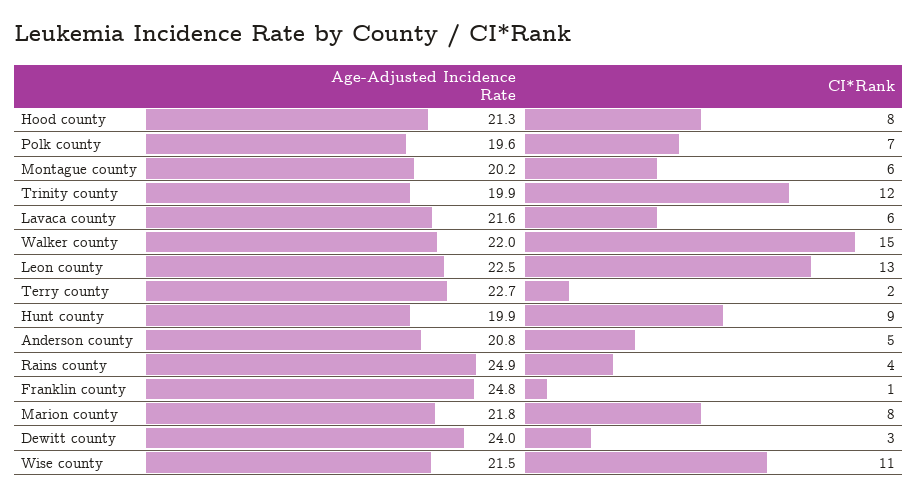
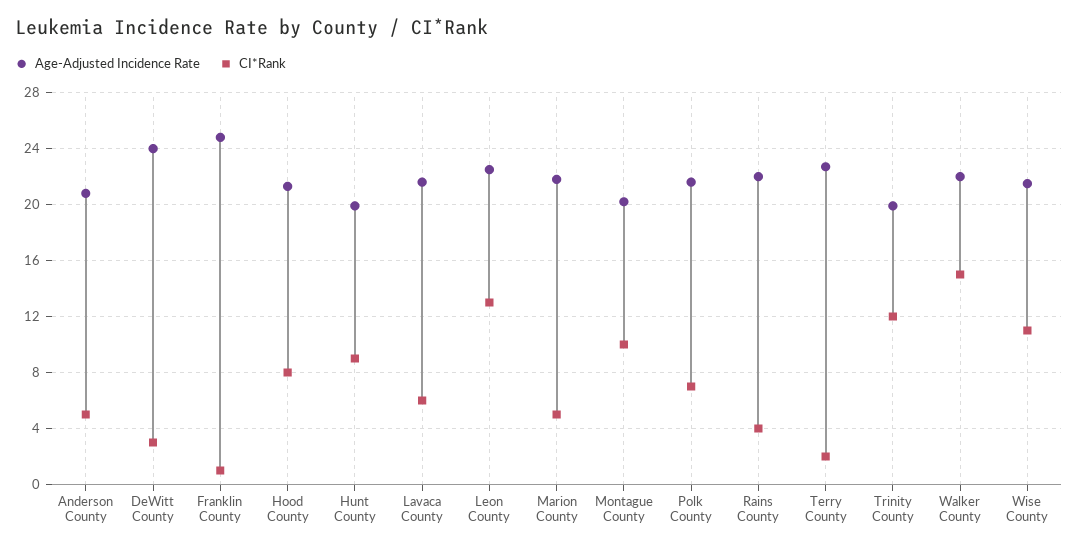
Age-Adjusted Incidence Rate, Polk county: 19.6 -> 21.5
CI*Rank, Montague county: 6 -> 10
Age-Adjusted Incidence Rate, Rains county: 24.9 -> 22
CI*Rank, Marion county: 8 -> 5

